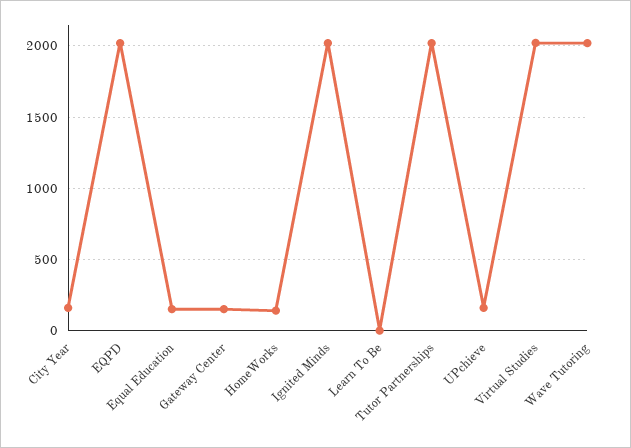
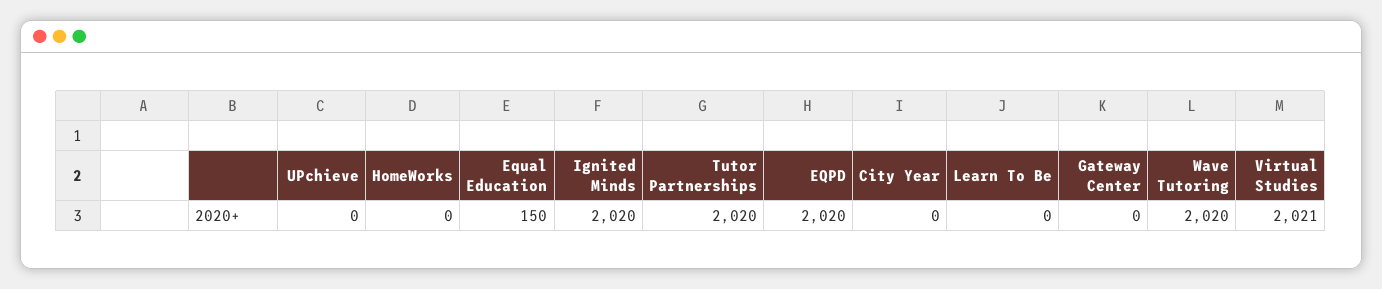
City Year: 150 -> 0
Gateway Center: 150 -> 0
HomeWorks: 150 -> 0
UPchieve: 150 -> 0

